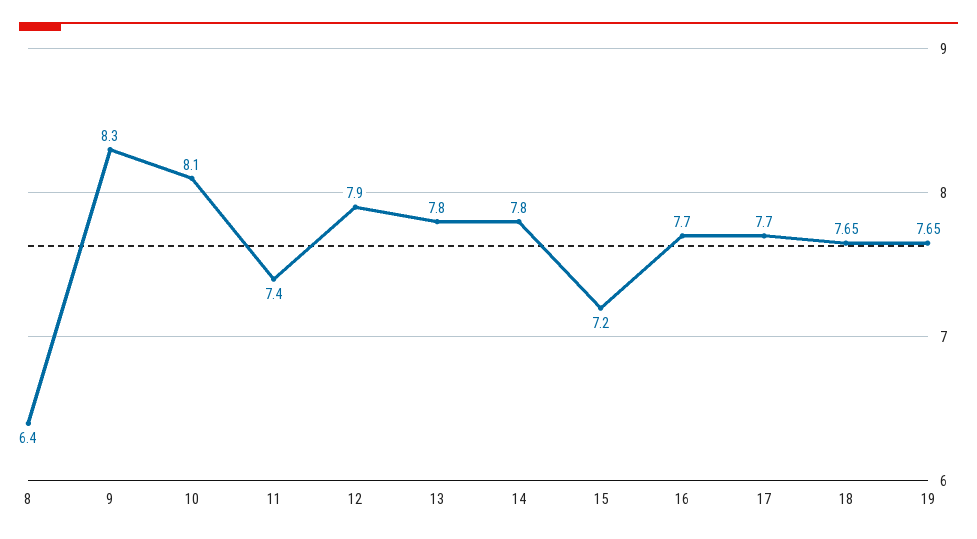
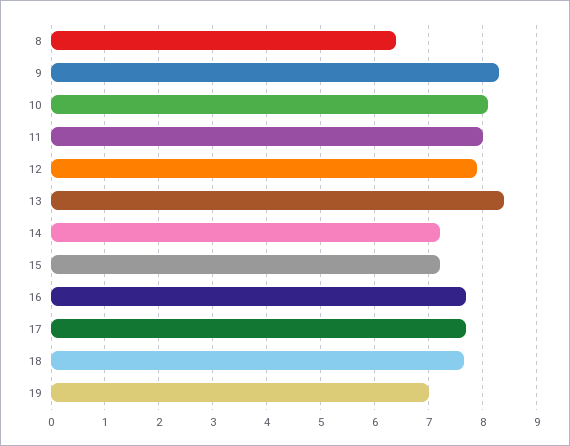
11: 7.4 -> 8
13: 7.8 -> 8.4
14: 7.8 -> 7.2
19: 7.65 -> 7

